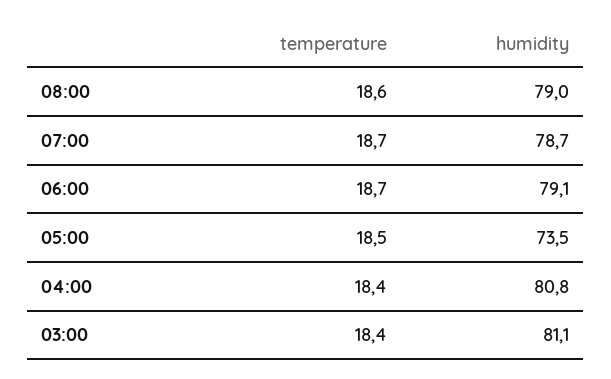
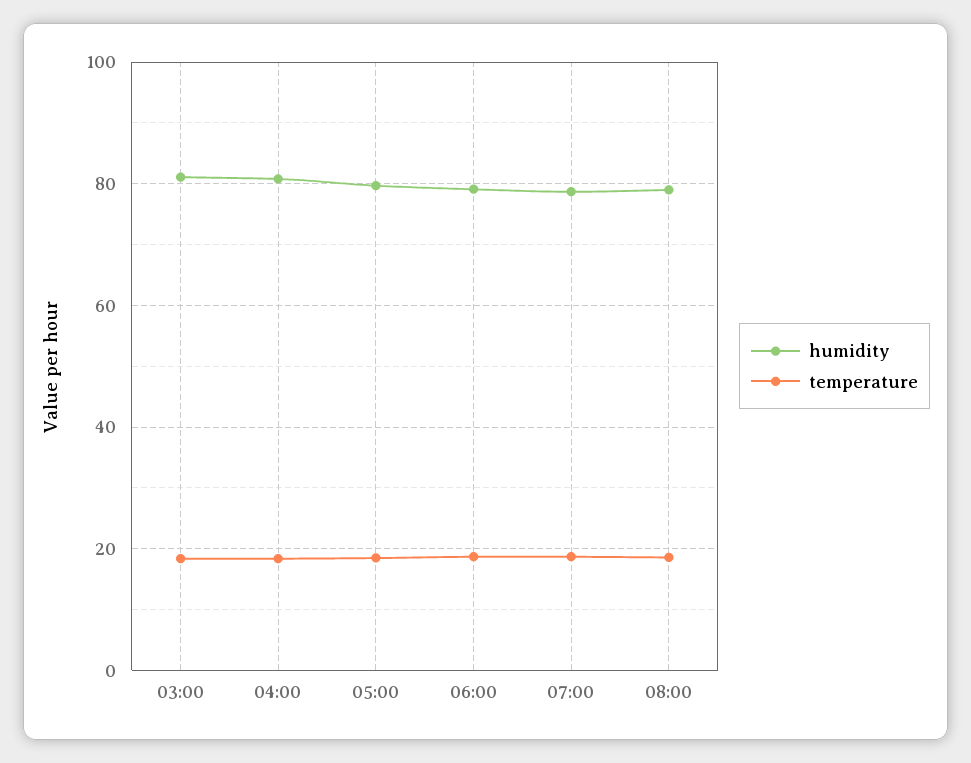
humidity, 05:00: 73.5 -> 80

